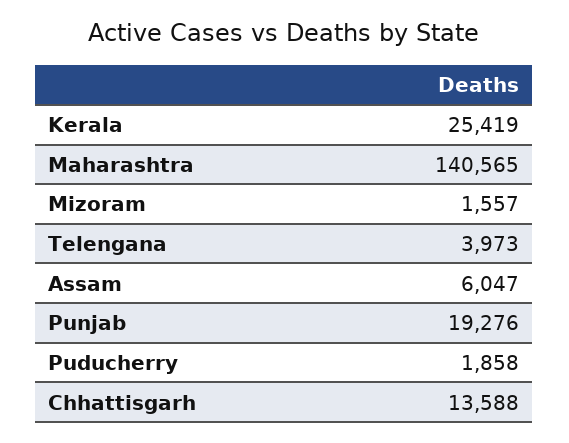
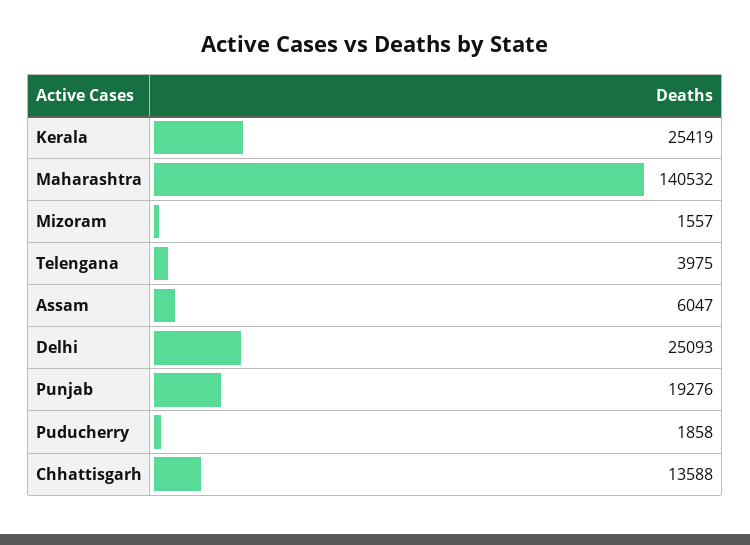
Maharashtra: 140565 -> 140532
Telengana: 3973 -> 3975
Delhi: none -> 25093

